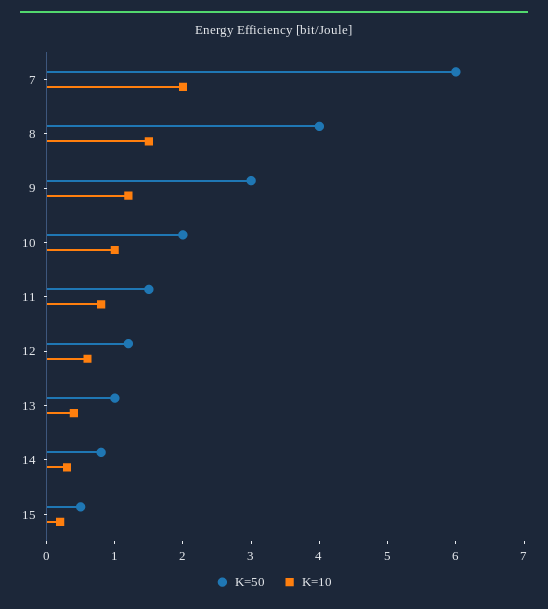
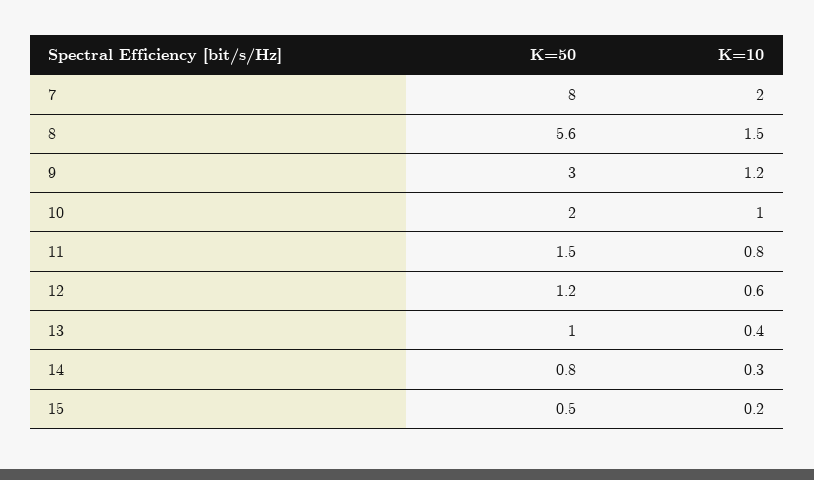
K=50, 7: 6 -> 8
K=50, 8: 4 -> 5.6

